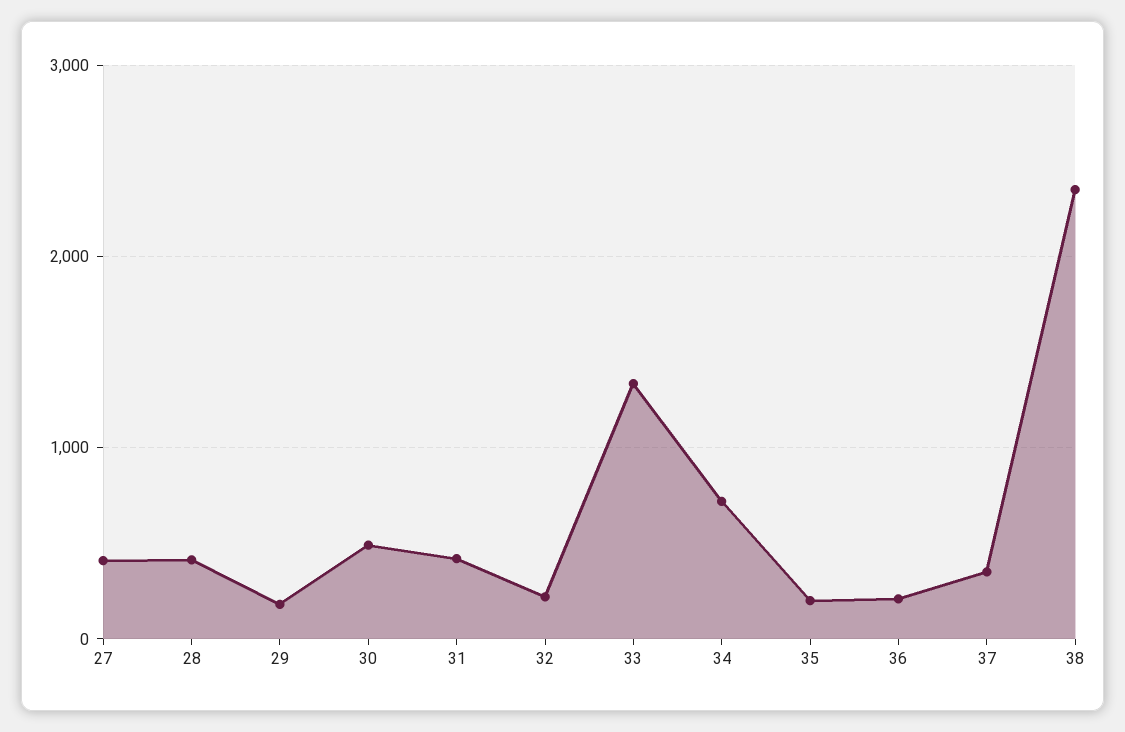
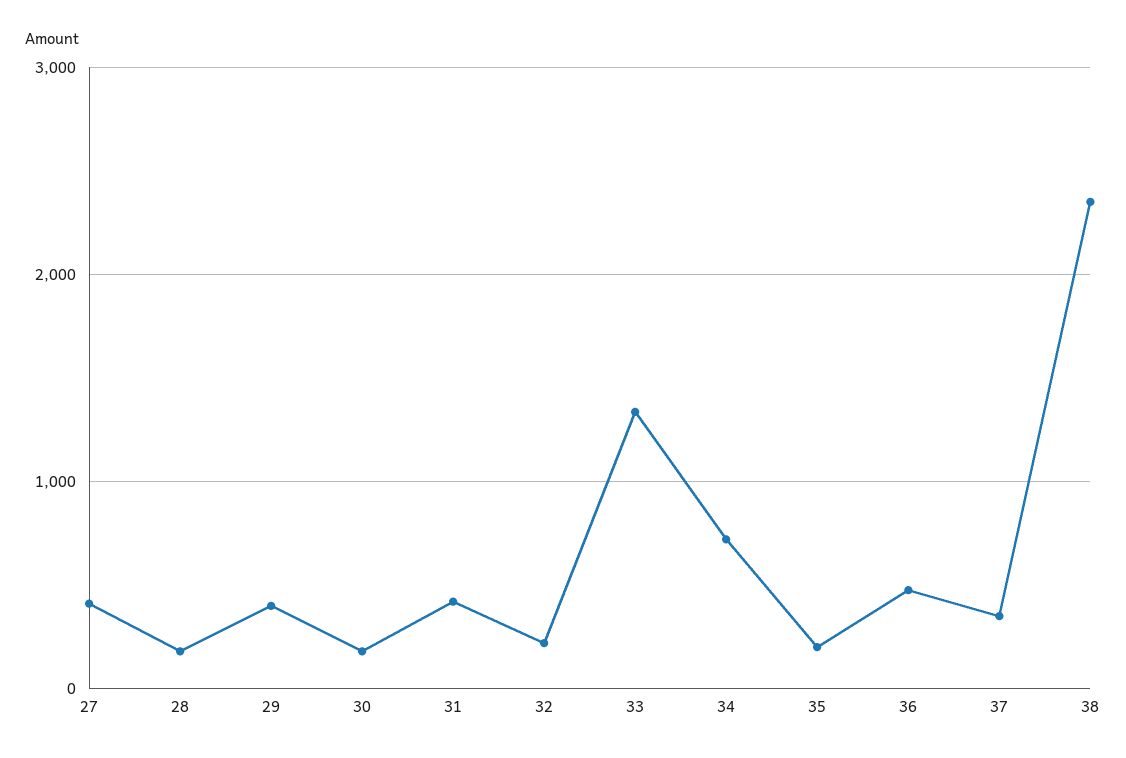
28: 400 -> 200
29: 200 -> 400
30: 500 -> 200
36: 200 -> 500

